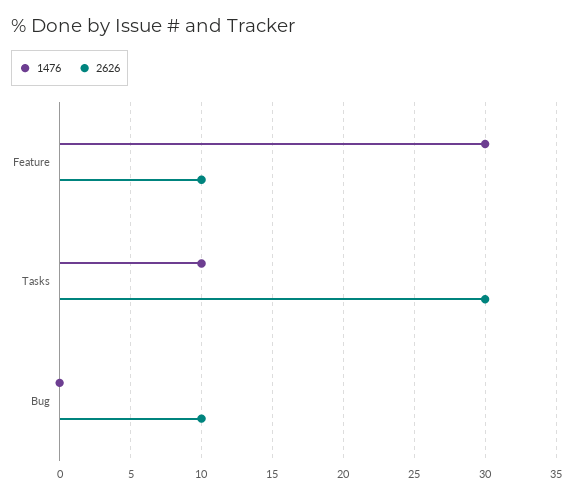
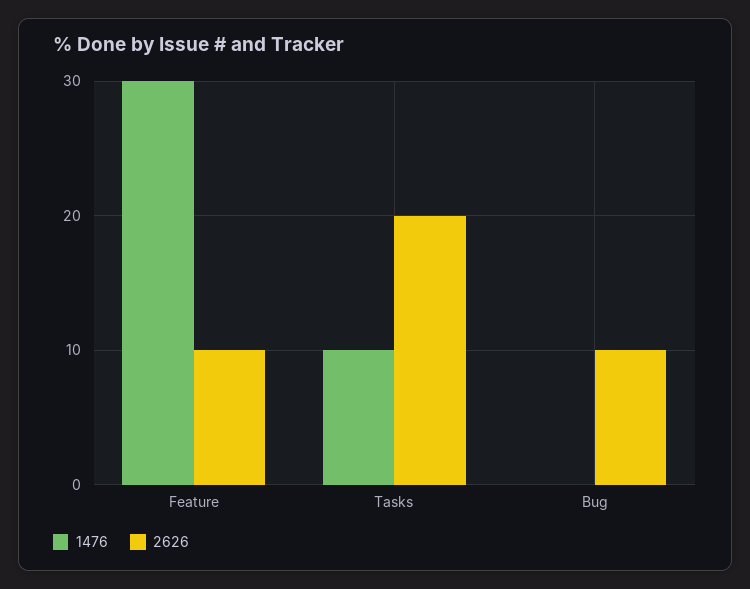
2626, Tasks: 30 -> 20

